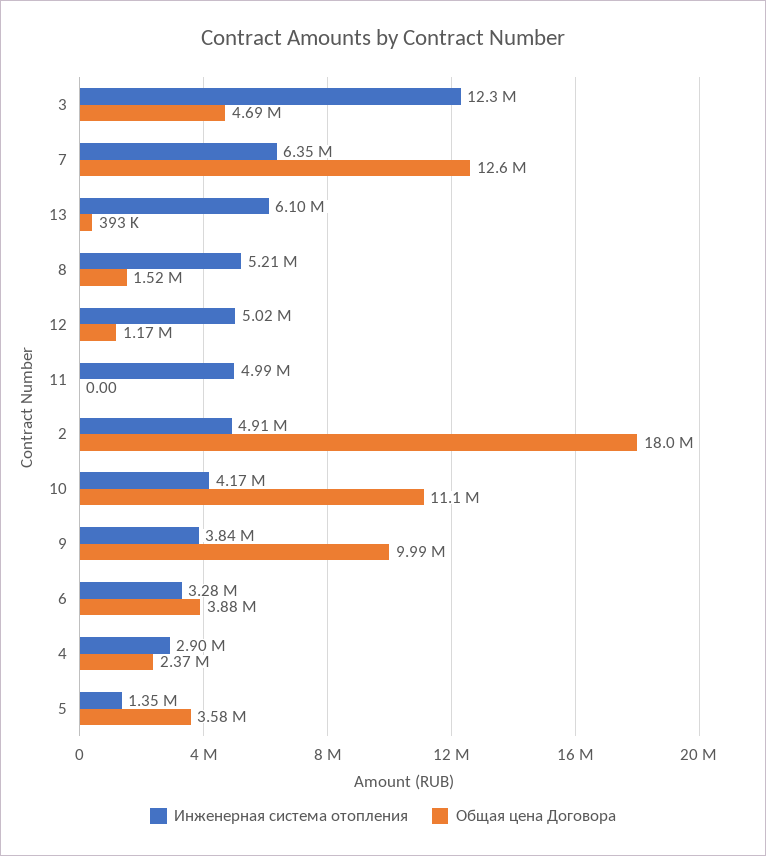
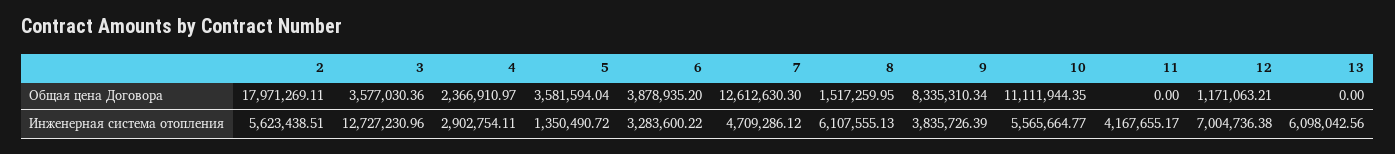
Инженерная система отопления, 3: 12300000 -> 12727230.96
Общая цена Договора, 3: 4690000 -> 3577030.36
Инженерная система отопления, 7: 6350000 -> 4709286.12
Общая цена Договора, 13: 393000 -> 0
Инженерная система отопления, 8: 5210000 -> 6107555.13
Инженерная система отопления, 12: 5020000 -> 7004736.38
Инженерная система отопления, 11: 4990000 -> 4167655.17
Инженерная система отопления, 2: 4910000 -> 5623438.51
Инженерная система отопления, 10: 4170000 -> 5565664.77
Общая цена Договора, 9: 9990000 -> 8335310.34

